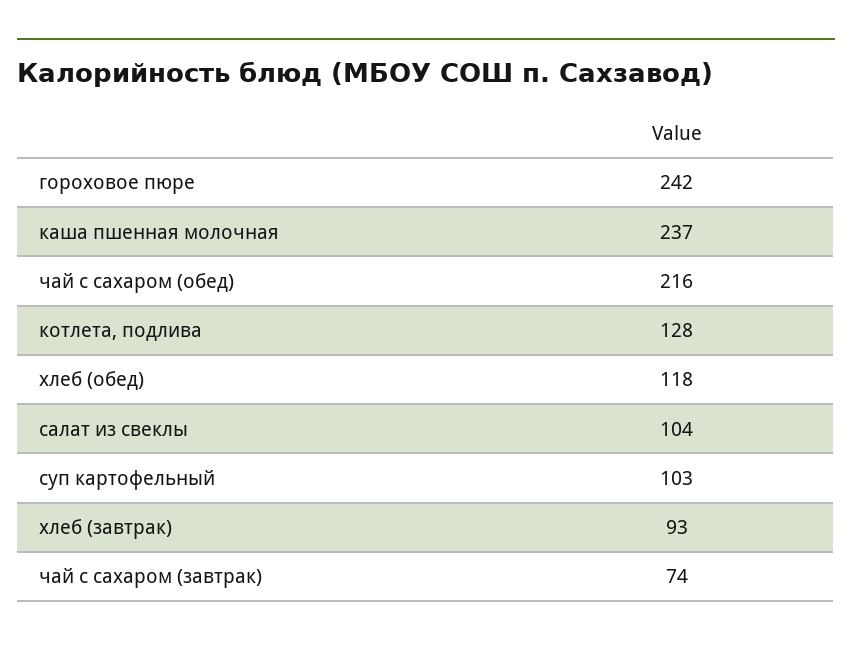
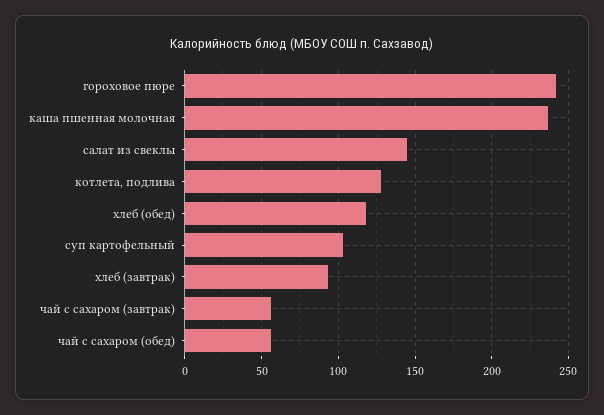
чай с сахаром (обед): 216 -> 55
салат из свеклы: 104 -> 145
чай с сахаром (завтрак): 74 -> 55

